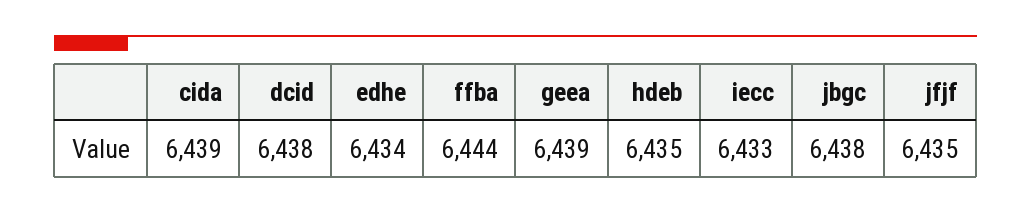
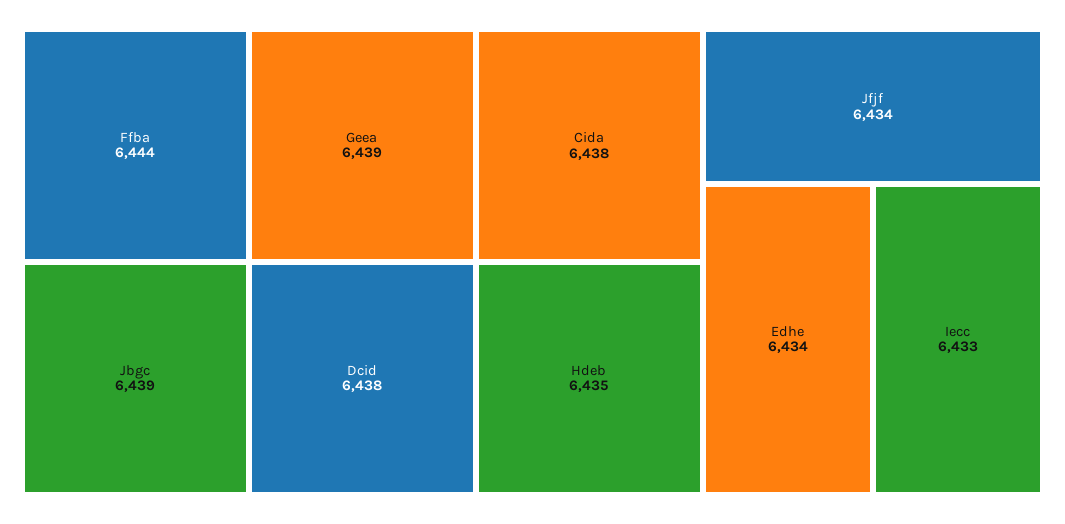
cida: 6439 -> 6438
jbgc: 6438 -> 6439
jfjf: 6435 -> 6434

